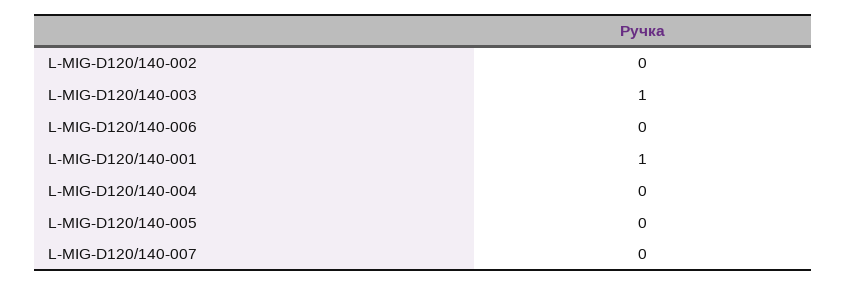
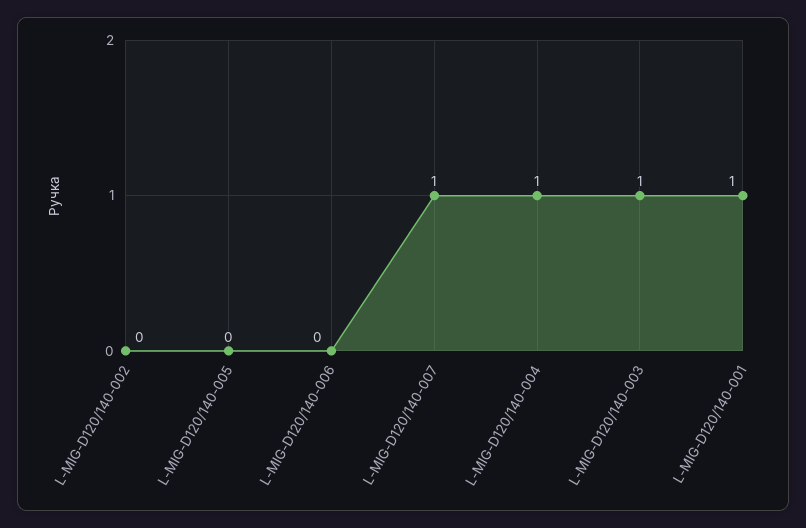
L-MIG-D120/140-004: 0 -> 1
L-MIG-D120/140-007: 0 -> 1

